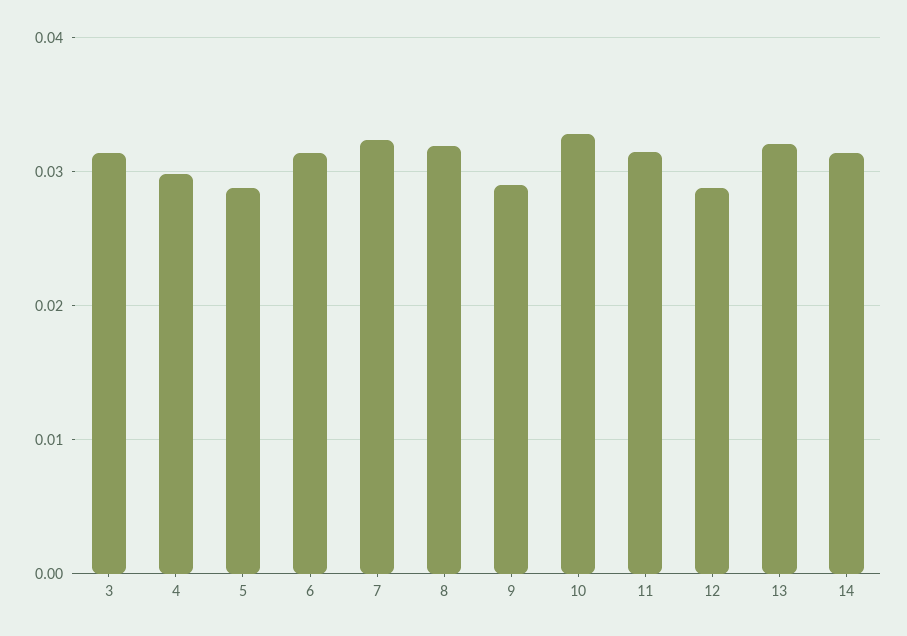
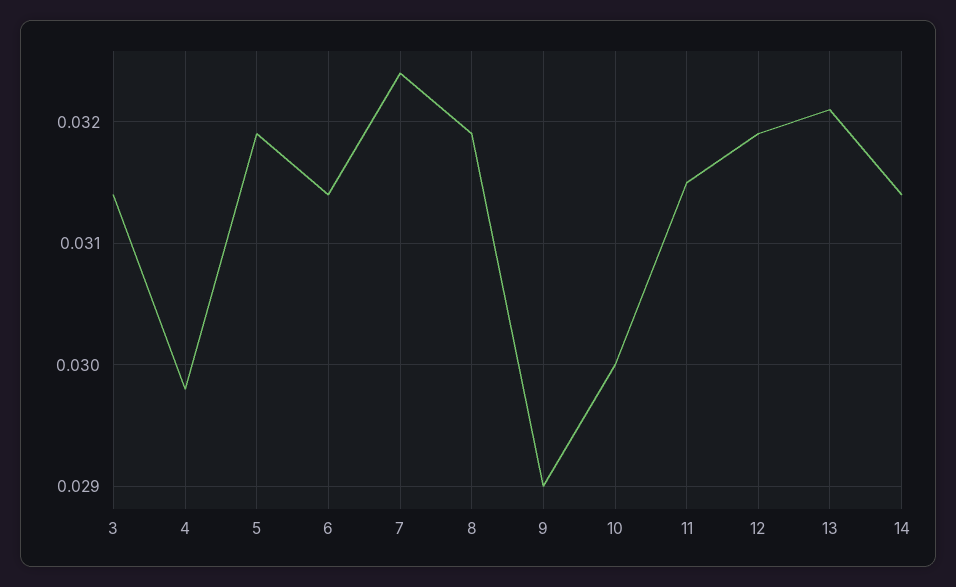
5: 0.029 -> 0.0319
10: 0.033 -> 0.03
12: 0.029 -> 0.0319

